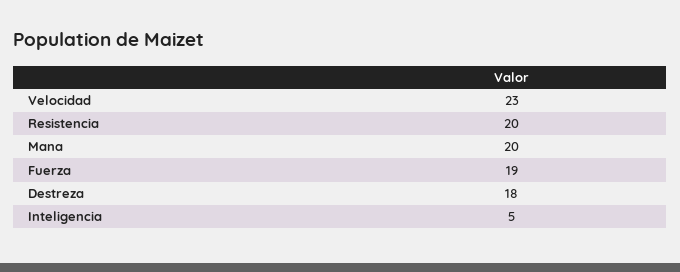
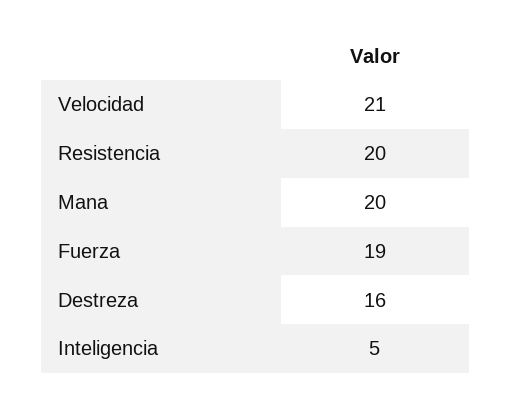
Velocidad: 23 -> 21
Destreza: 18 -> 16

